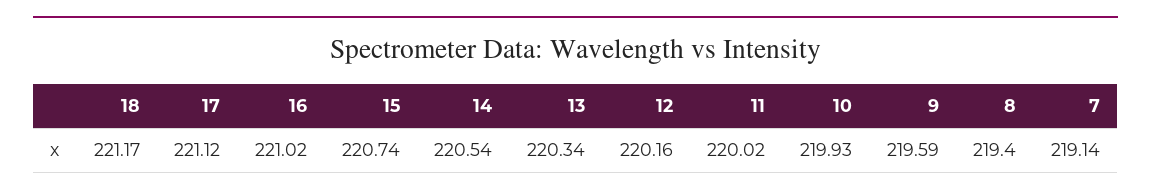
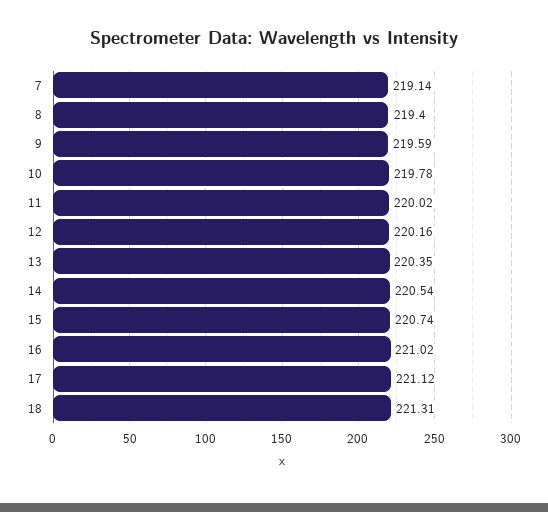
18: 221.17 -> 221.31
13: 220.34 -> 220.35
10: 219.93 -> 219.78

